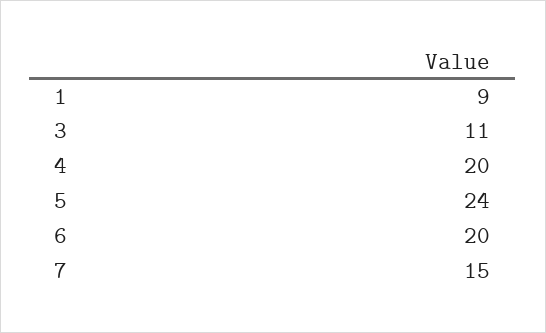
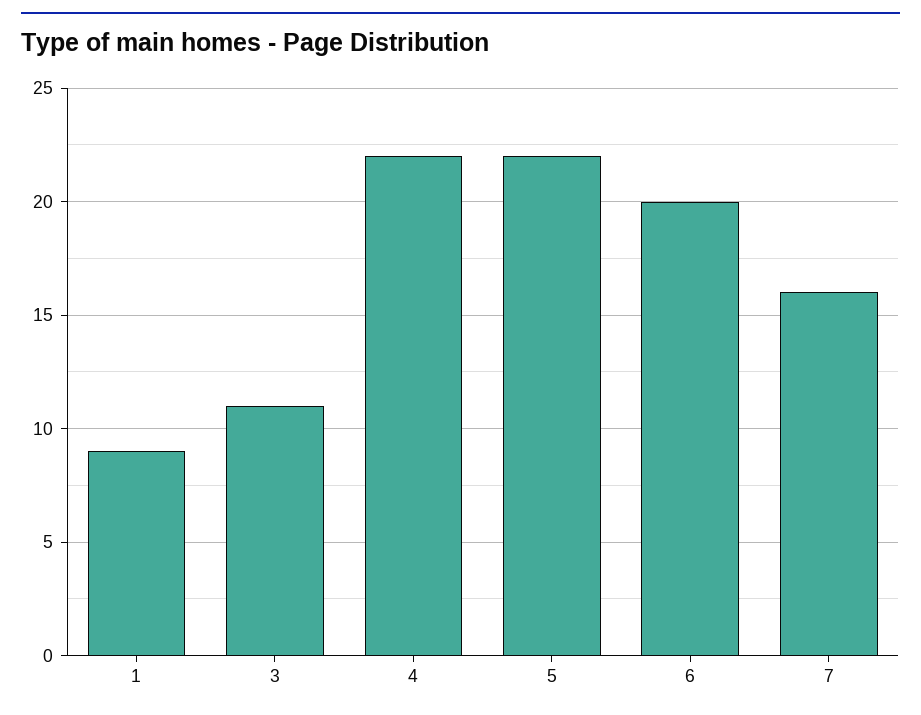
4: 20 -> 22
5: 24 -> 22
7: 15 -> 16

